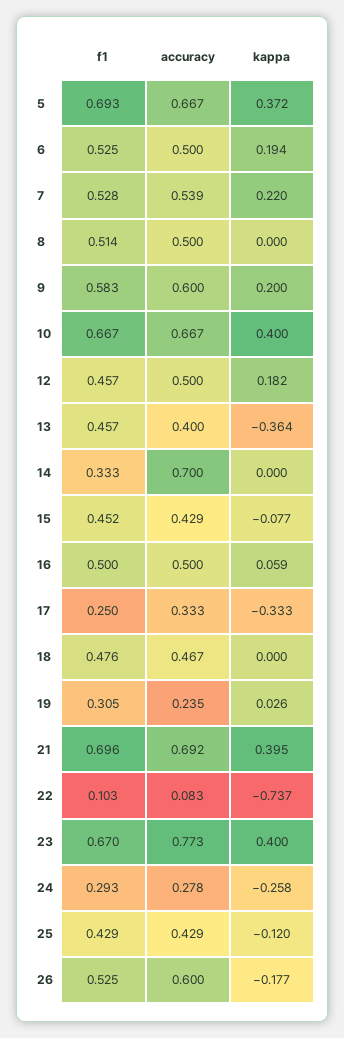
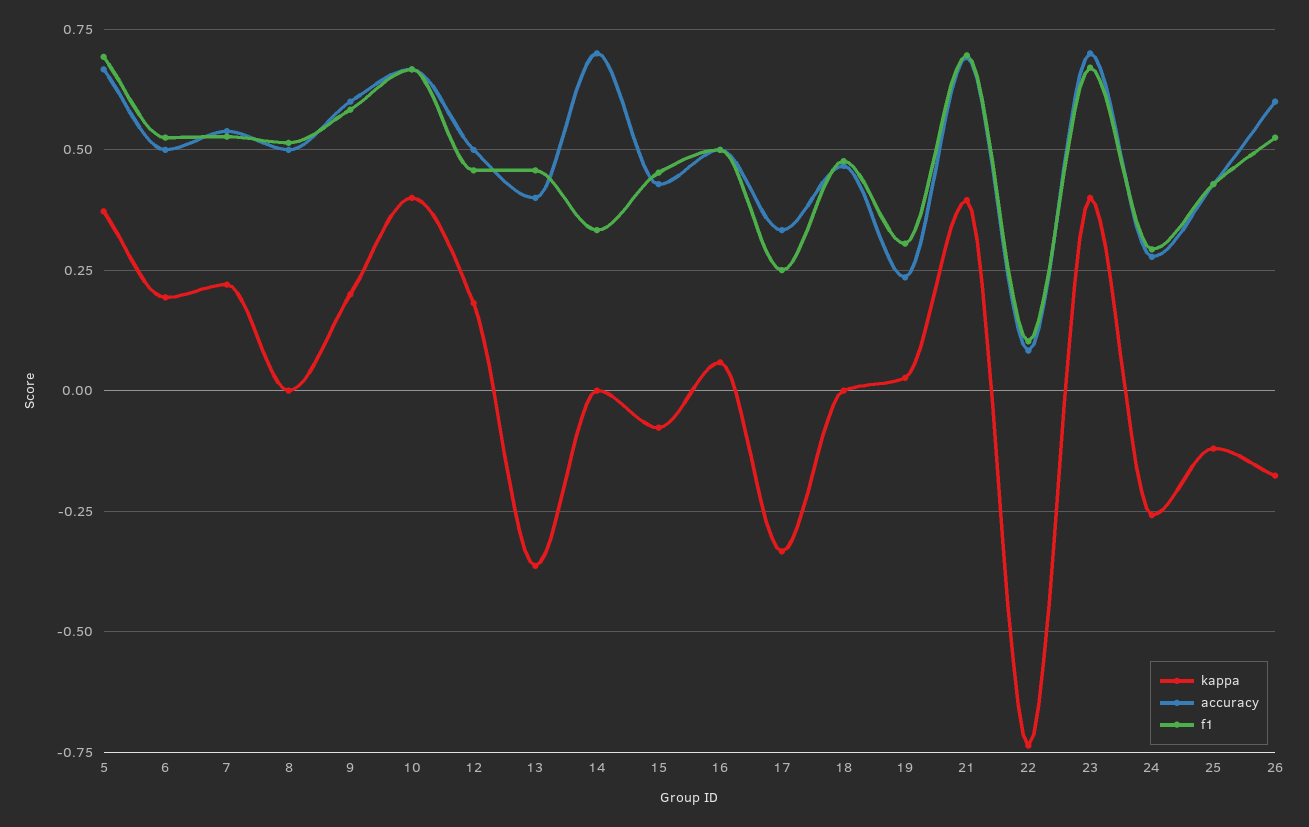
accuracy, 23: 0.773 -> 0.7

